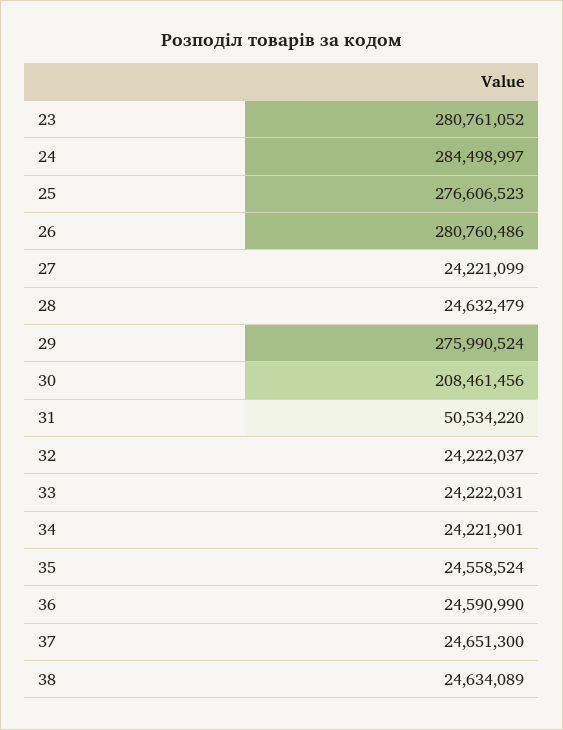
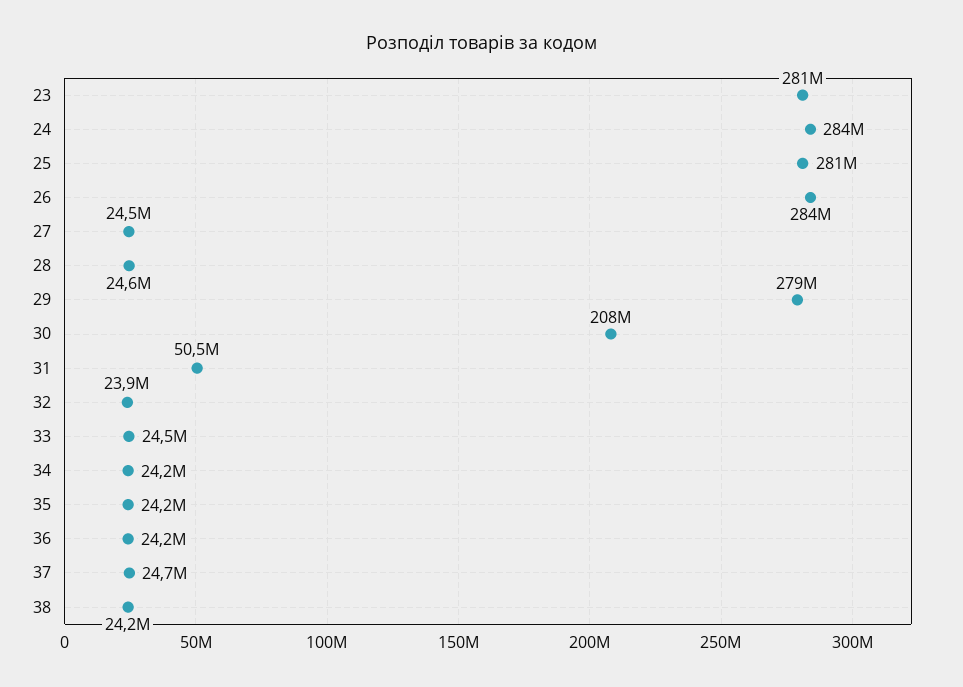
25: 276606523 -> 281000000
26: 280760486 -> 284000000
27: 24221099 -> 24500000
29: 275990524 -> 279000000
32: 24222037 -> 23900000
33: 24222031 -> 24500000
35: 24558524 -> 24200000
36: 24590990 -> 24200000
38: 24634089 -> 24200000

